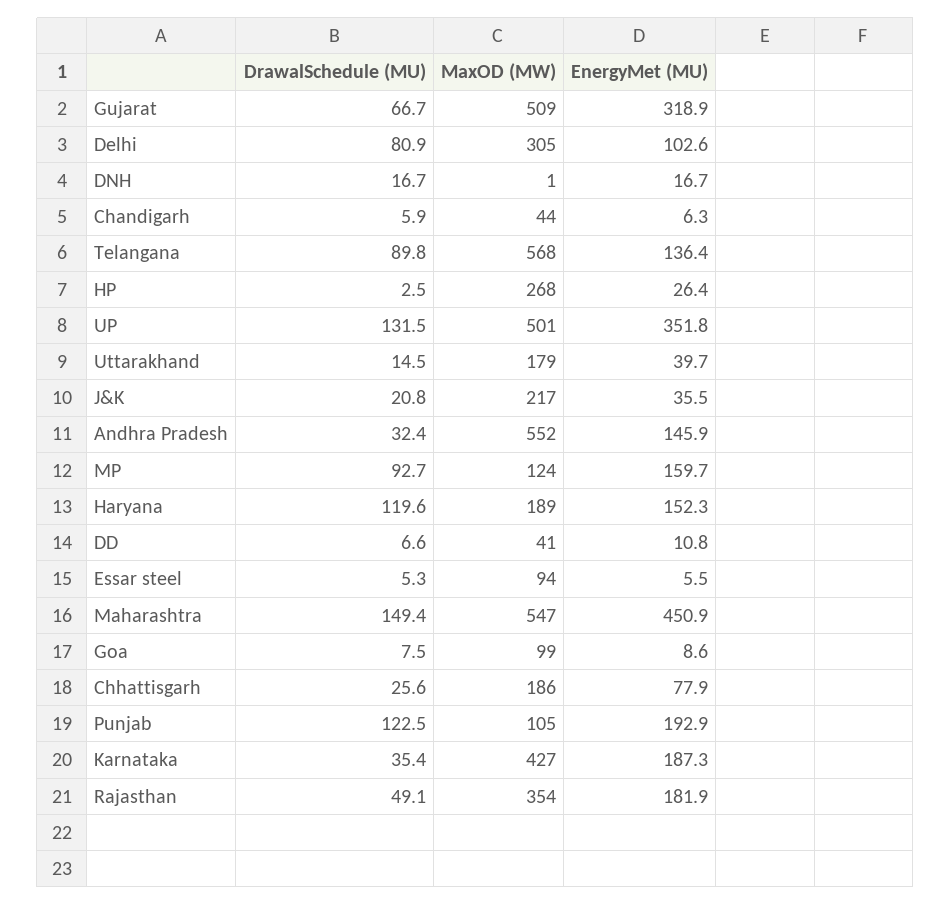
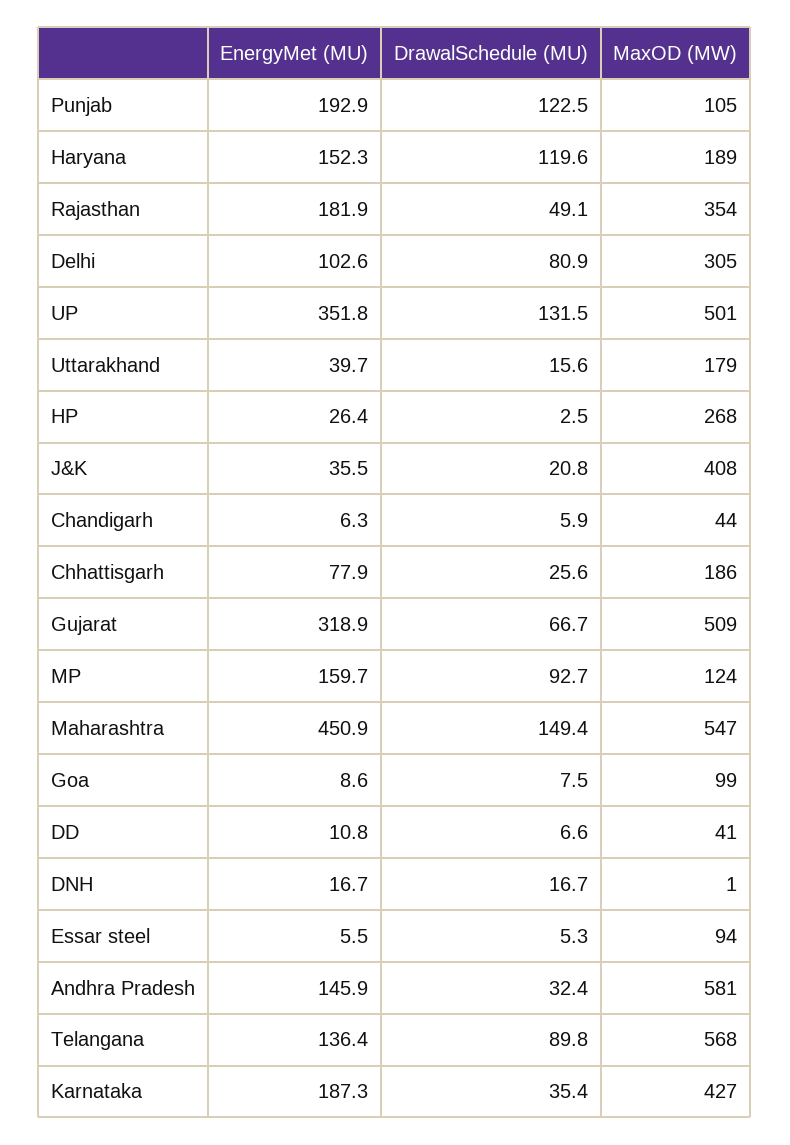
DrawalSchedule (MU), Uttarakhand: 14.5 -> 15.6
MaxOD (MW), J&K: 217 -> 408
MaxOD (MW), Andhra Pradesh: 552 -> 581

